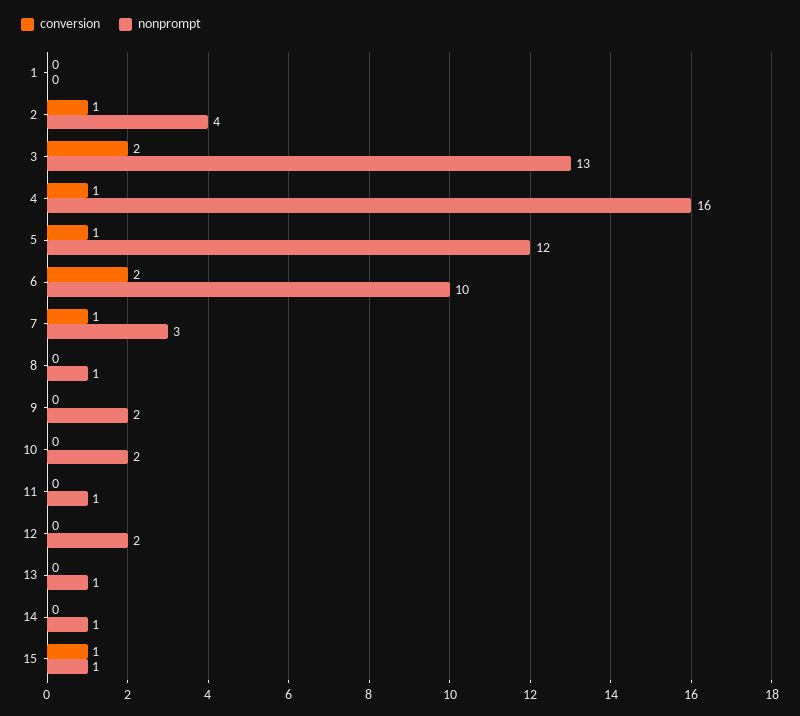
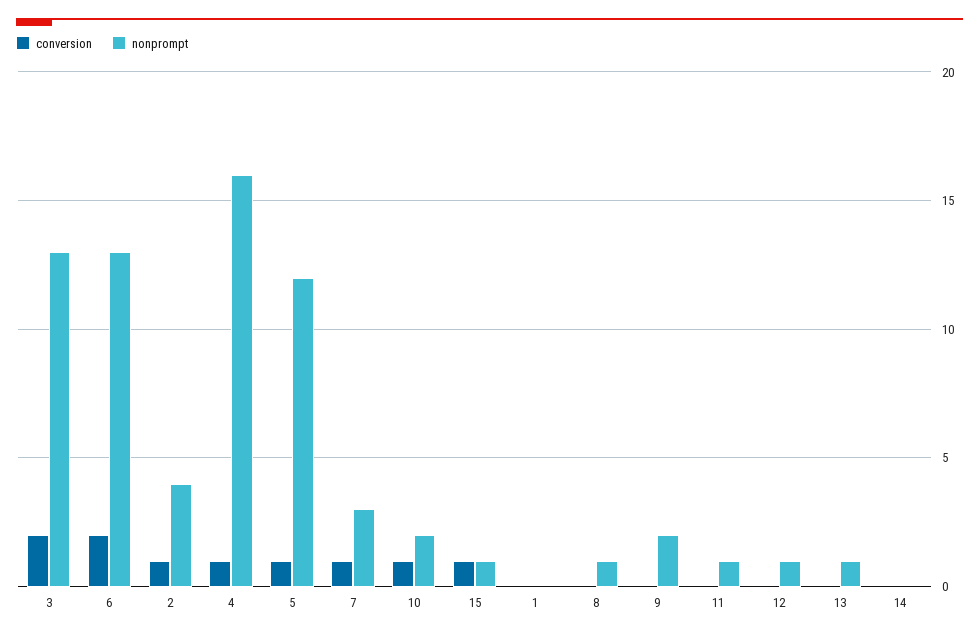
nonprompt, 6: 10 -> 13
conversion, 10: 0 -> 1
nonprompt, 12: 2 -> 1
nonprompt, 14: 1 -> 0

